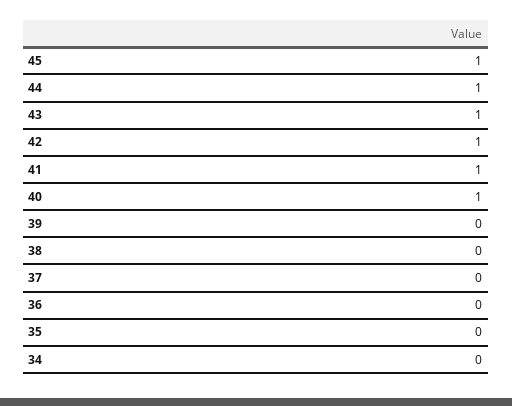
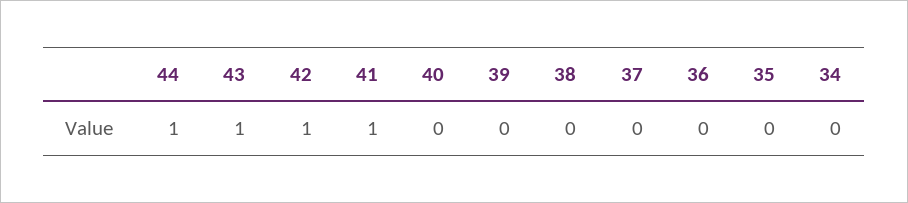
45: 1 -> none
40: 1 -> 0

